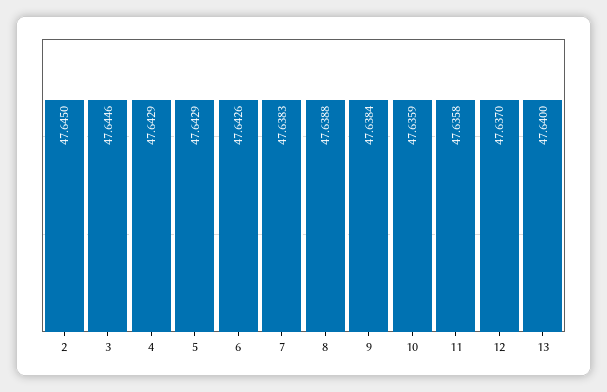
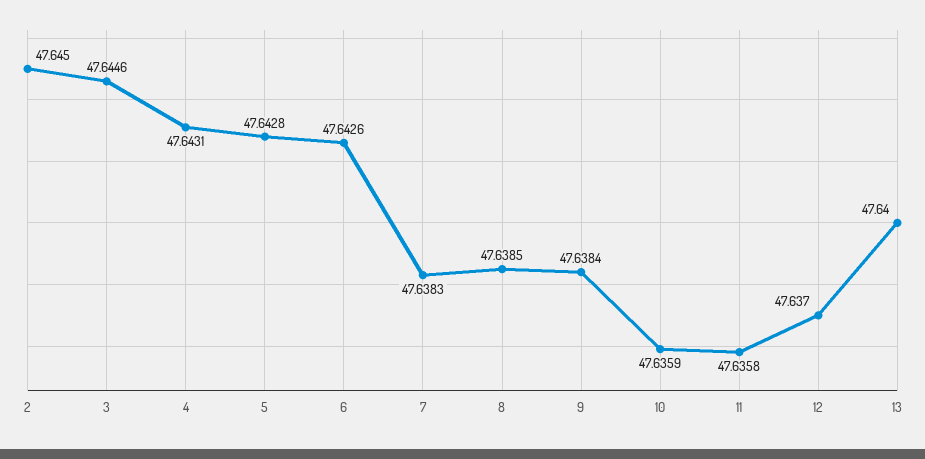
4: 47.6429 -> 47.6431
5: 47.6429 -> 47.6428
8: 47.6388 -> 47.6385

